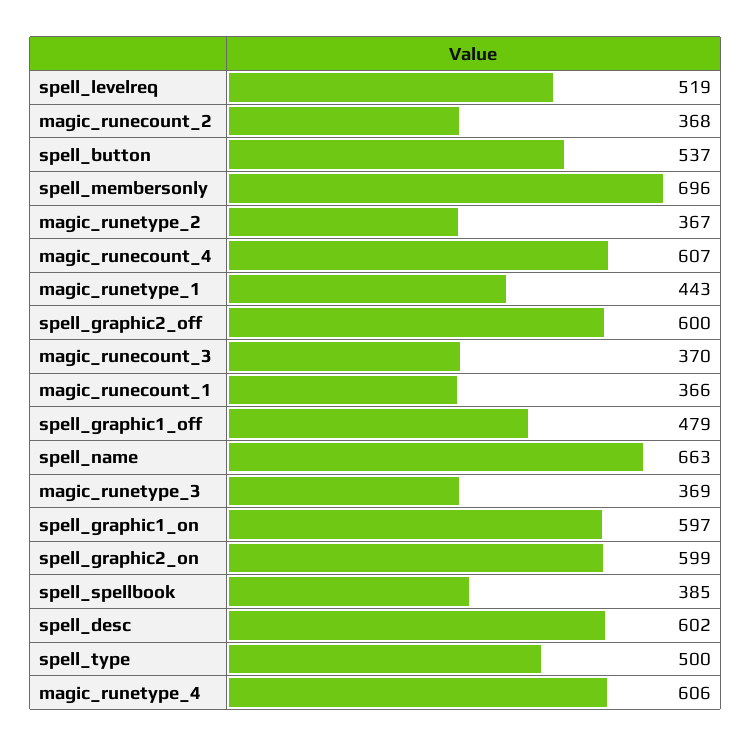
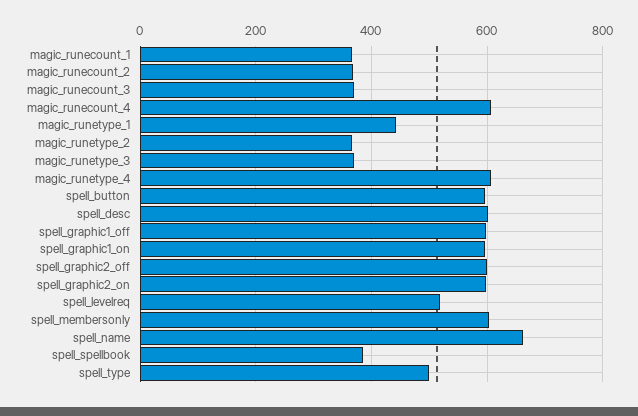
spell_button: 537 -> 600
spell_membersonly: 696 -> 600
spell_graphic1_off: 479 -> 600

